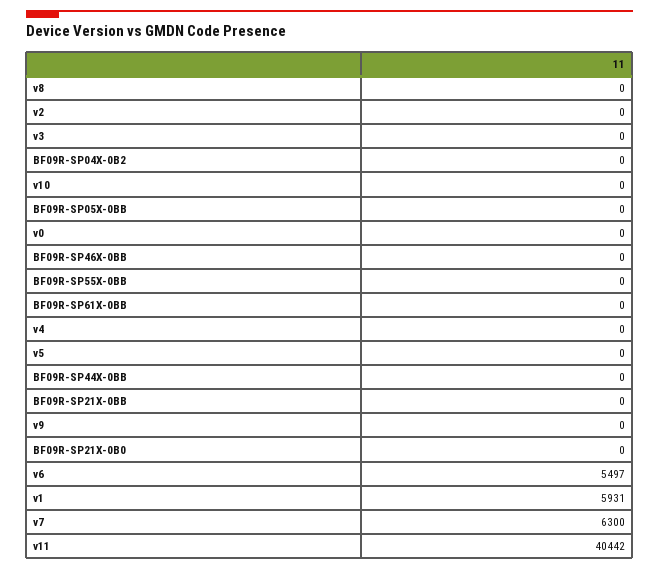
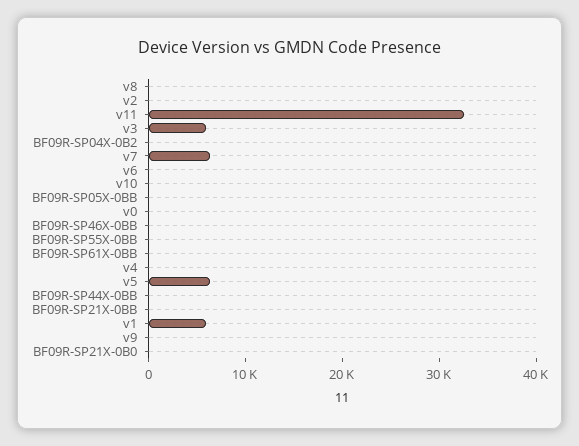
v3: 0 -> 6000
v5: 0 -> 6000
v6: 5497 -> 0
v11: 40442 -> 32000

